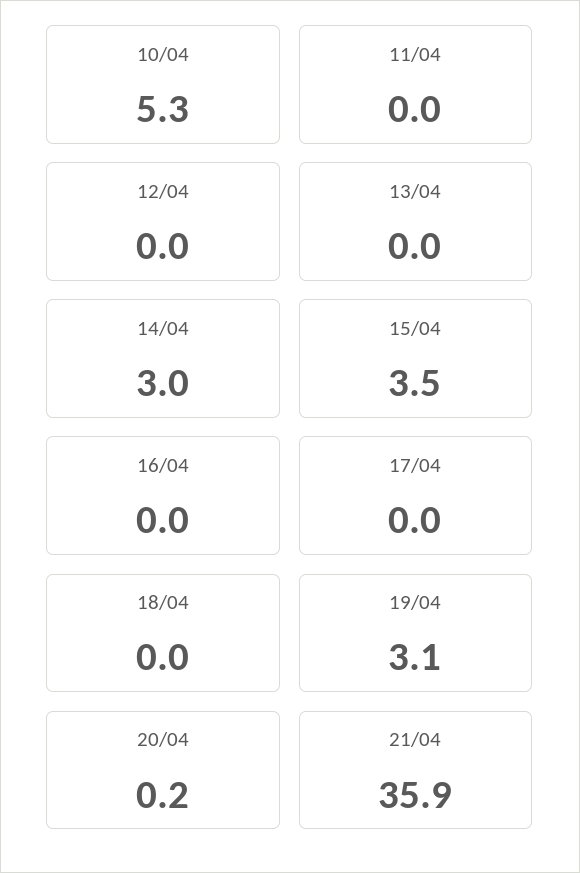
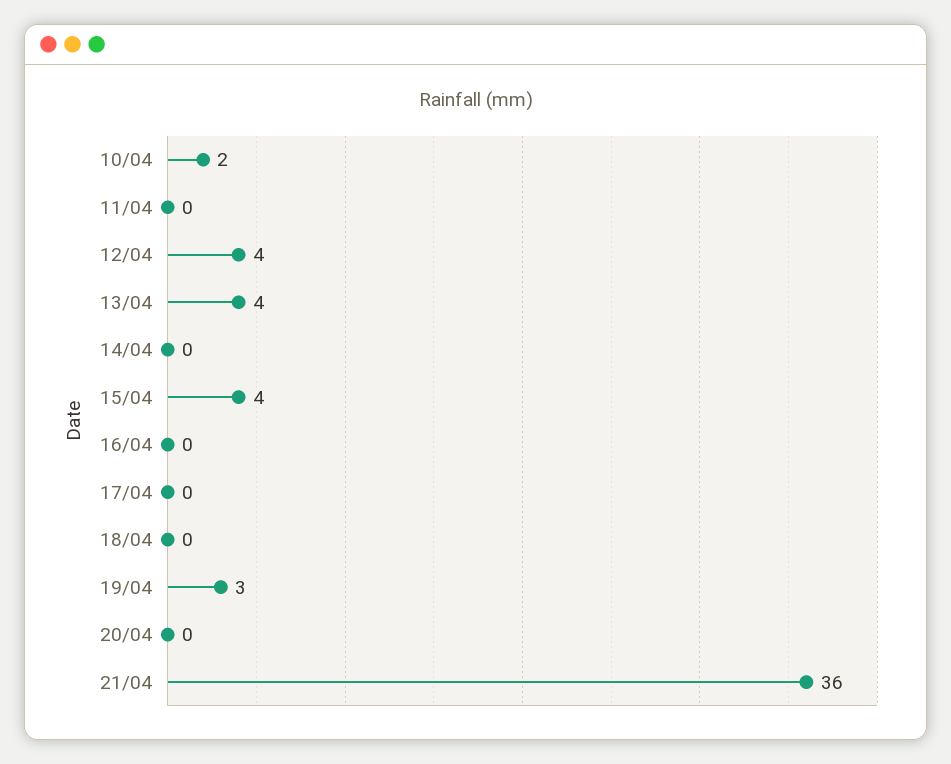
10/04: 5.3 -> 2
12/04: 0 -> 4
13/04: 0 -> 4
14/04: 3 -> 0

